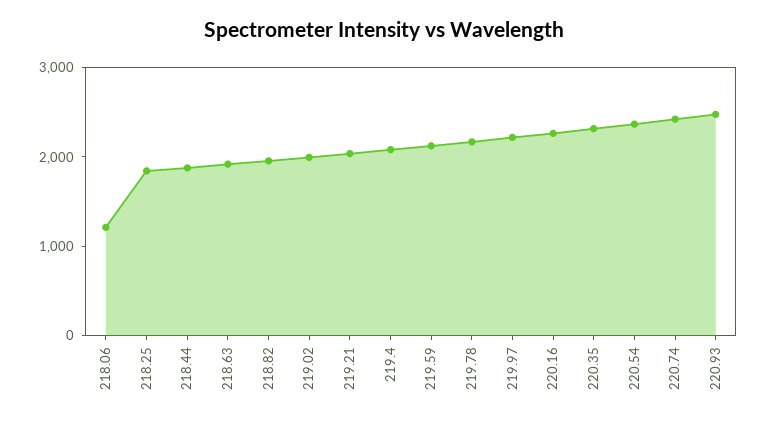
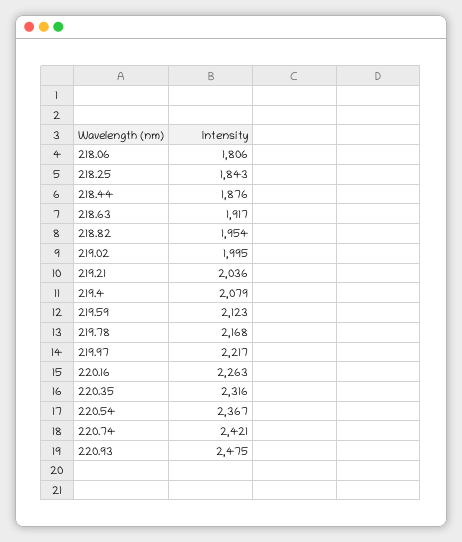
218.06: 1200 -> 1806

